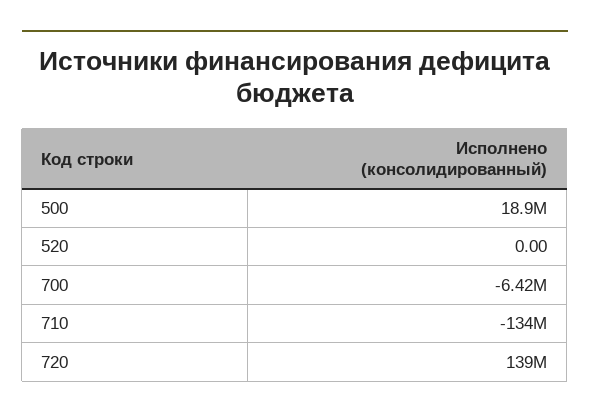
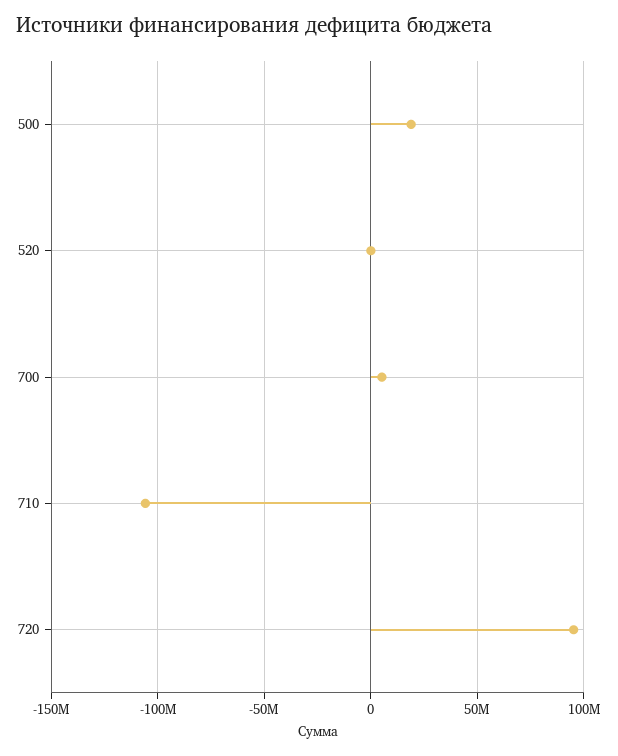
700: -6420000 -> 5000000
710: -134000000 -> -105000000
720: 139000000 -> 95000000

